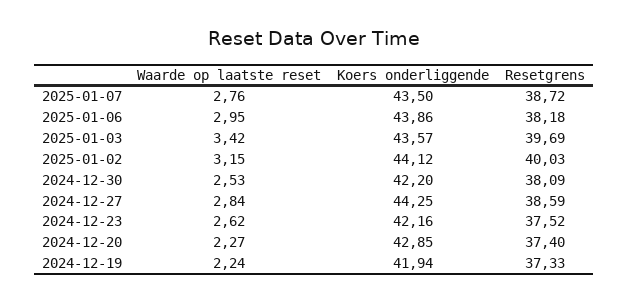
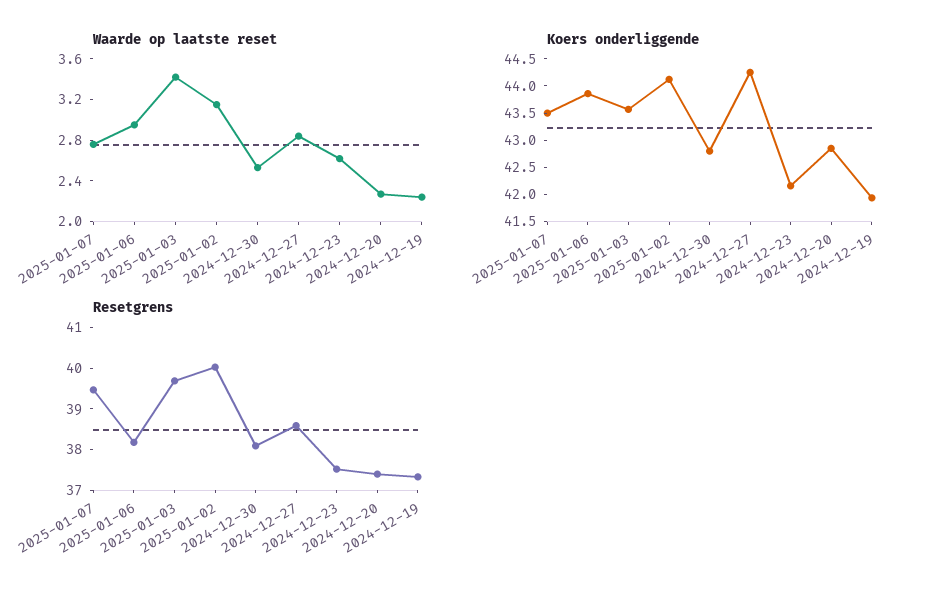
Resetgrens, 2025-01-07: 38.72 -> 39.4
Koers onderliggende, 2024-12-30: 42.2 -> 42.75

